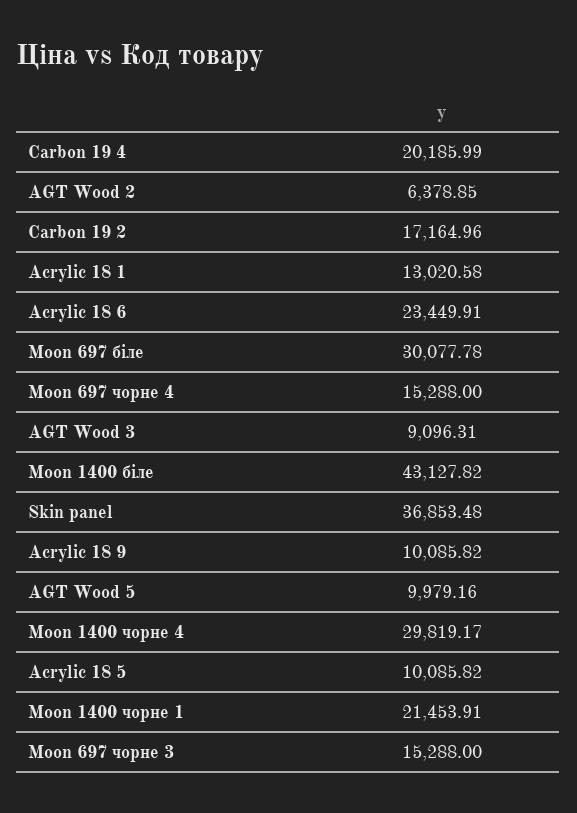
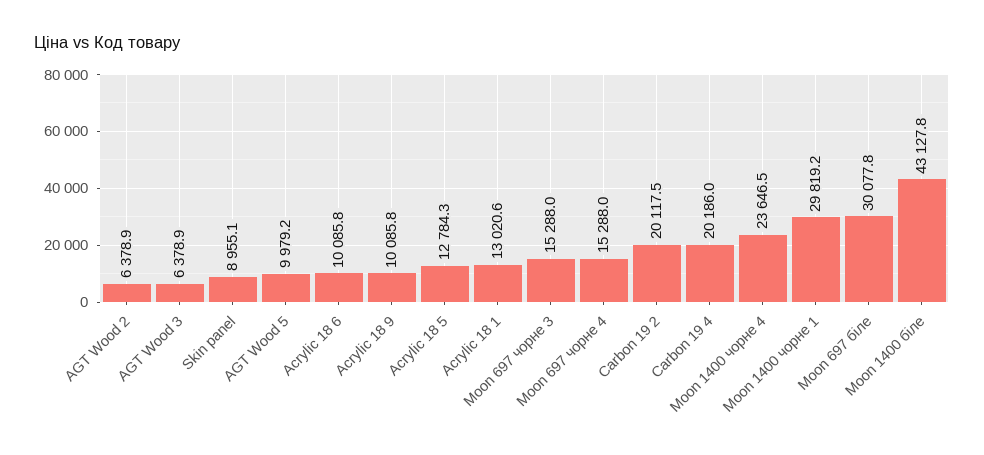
Carbon 19 2: 17164.96 -> 20117.5
Acrylic 18 6: 23449.91 -> 10085.8
AGT Wood 3: 9096.31 -> 6378.9
Skin panel: 36853.48 -> 8955.1
Moon 1400 чорне 4: 29819.17 -> 23646.5
Acrylic 18 5: 10085.82 -> 12784.3
Moon 1400 чорне 1: 21453.91 -> 29819.2

